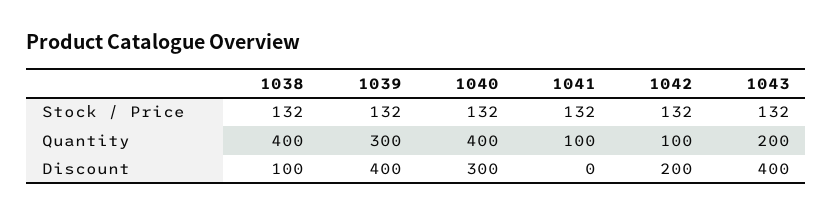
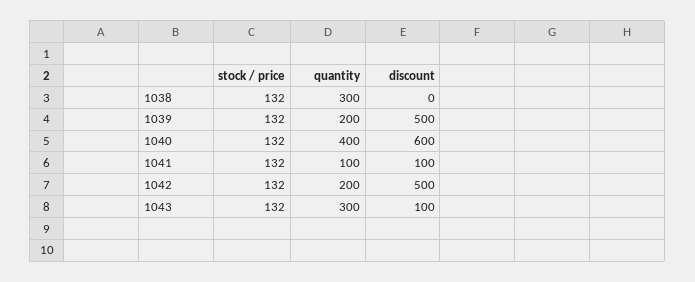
1038, Quantity: 400 -> 300
1039, Quantity: 300 -> 200
1042, Quantity: 100 -> 200
1043, Quantity: 200 -> 300
1038, Discount: 100 -> 0
1039, Discount: 400 -> 500
1040, Discount: 300 -> 600
1041, Discount: 0 -> 100
1042, Discount: 200 -> 500
1043, Discount: 400 -> 100

